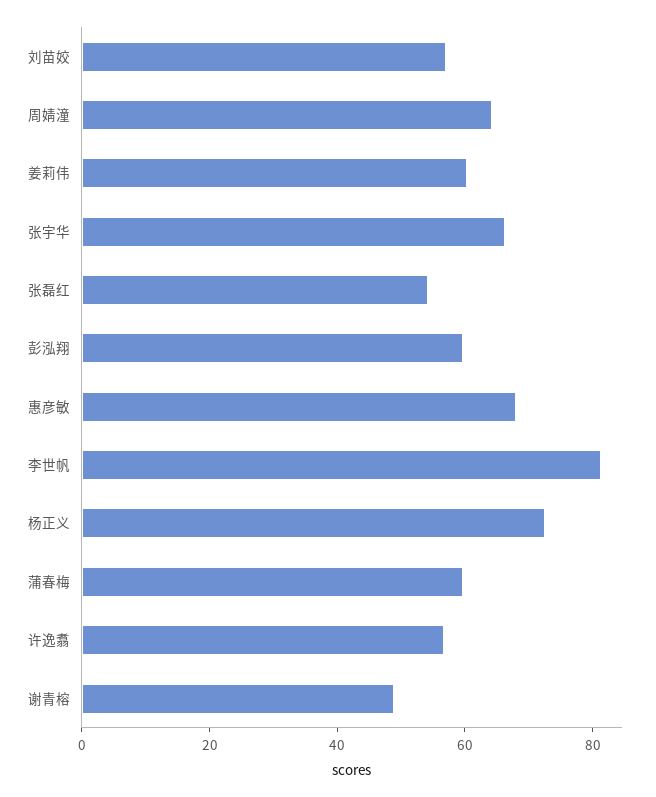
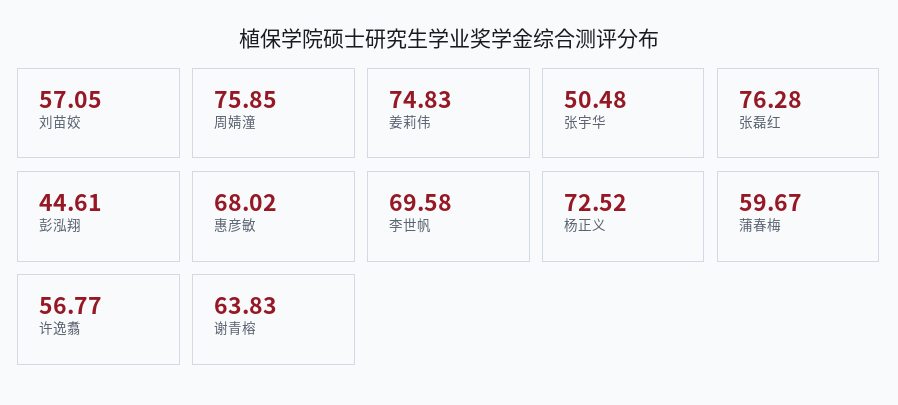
周婧潼: 65 -> 75.85
姜莉伟: 60 -> 74.83
张宇华: 65 -> 50.48
张磊红: 55 -> 76.28
彭泓翔: 60 -> 44.61
李世帆: 80 -> 69.58
谢青榕: 50 -> 63.83

